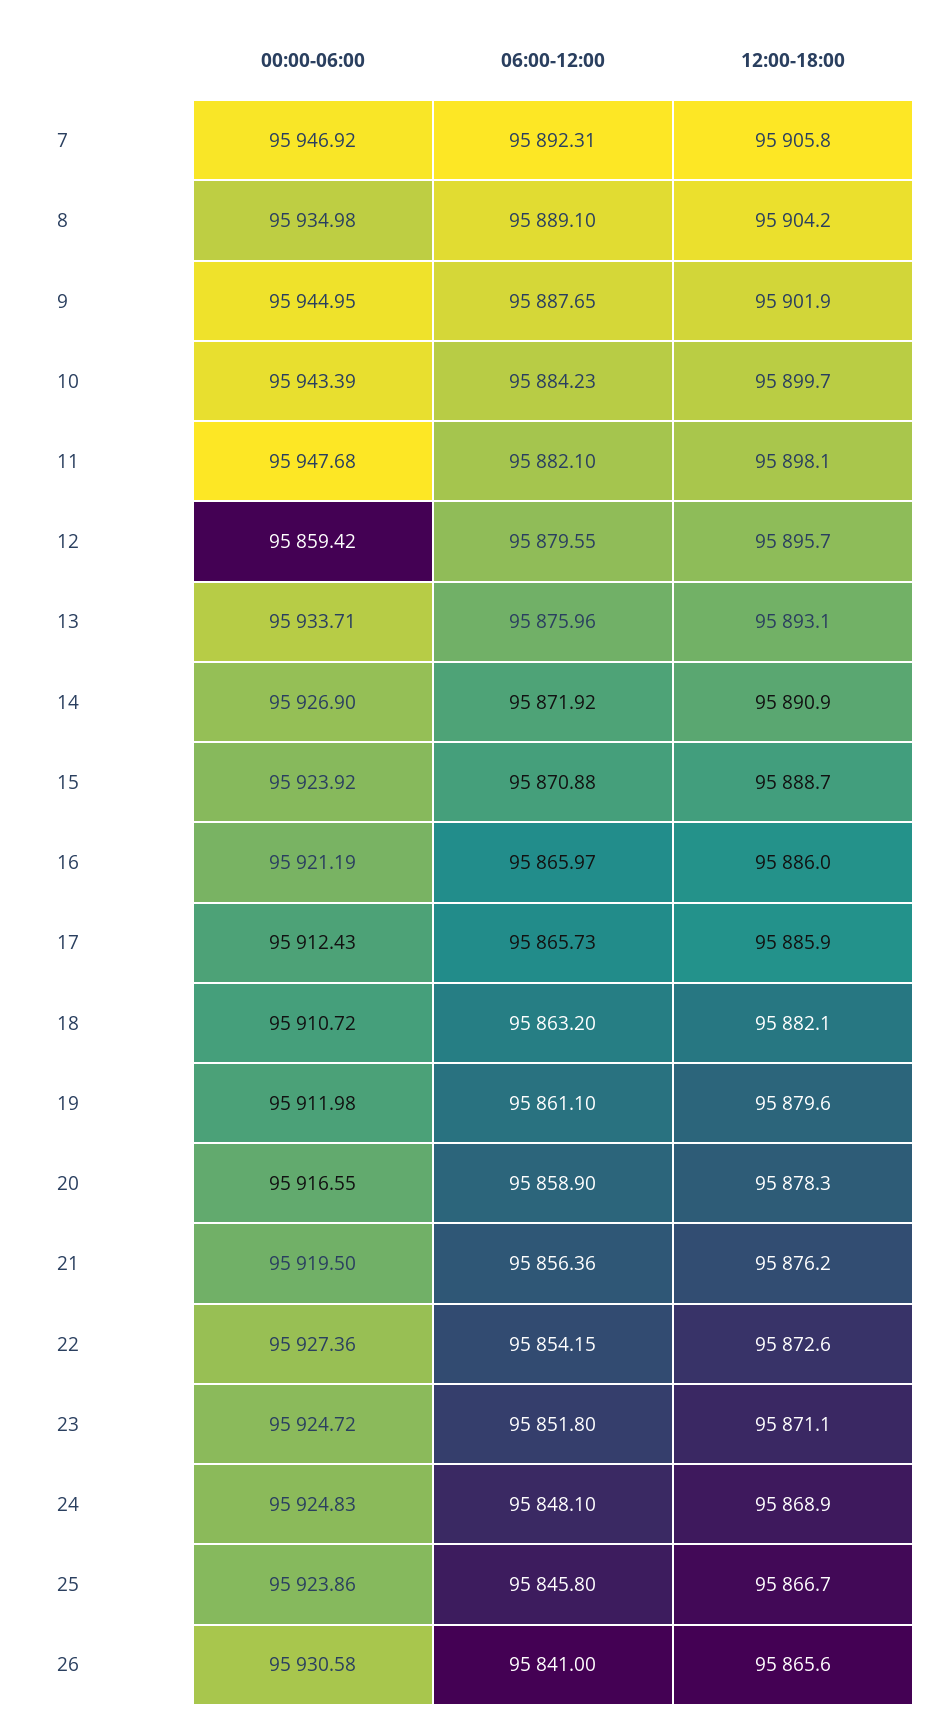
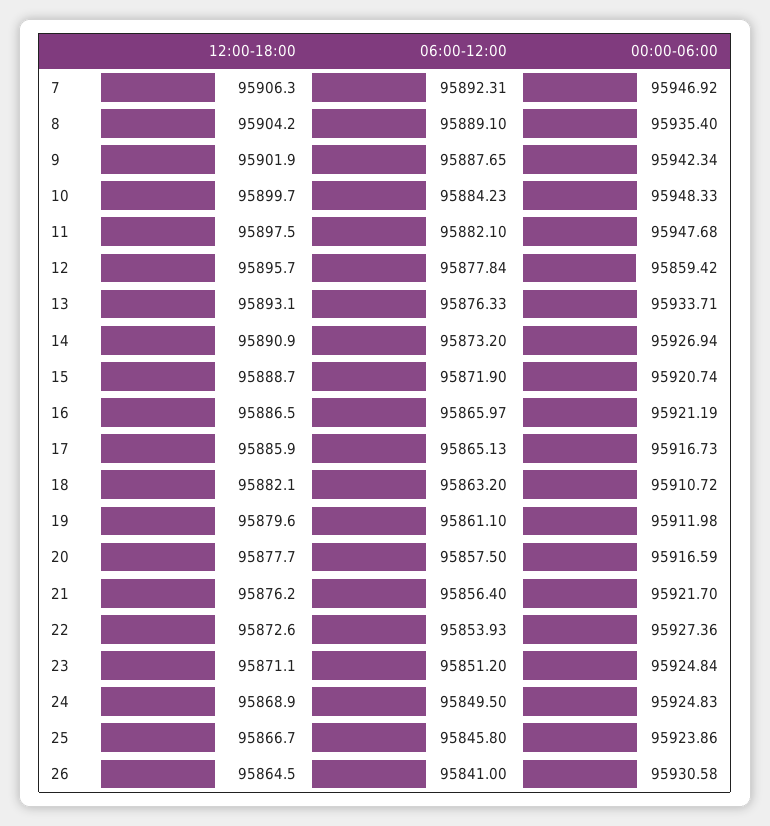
12:00-18:00, 7: 95905.8 -> 95906.3
00:00-06:00, 8: 95934.98 -> 95935.4
00:00-06:00, 9: 95944.95 -> 95942.34
00:00-06:00, 10: 95943.39 -> 95948.33
12:00-18:00, 11: 95898.1 -> 95897.5
06:00-12:00, 12: 95879.55 -> 95877.84
06:00-12:00, 13: 95875.96 -> 95876.33
00:00-06:00, 14: 95926.9 -> 95926.94
06:00-12:00, 14: 95871.92 -> 95873.2
00:00-06:00, 15: 95923.92 -> 95920.74
06:00-12:00, 15: 95870.88 -> 95871.9
12:00-18:00, 16: 95886 -> 95886.5
00:00-06:00, 17: 95912.43 -> 95916.73
06:00-12:00, 17: 95865.73 -> 95865.13
00:00-06:00, 20: 95916.55 -> 95916.59
06:00-12:00, 20: 95858.9 -> 95857.5
12:00-18:00, 20: 95878.3 -> 95877.7
00:00-06:00, 21: 95919.5 -> 95921.7
06:00-12:00, 21: 95856.36 -> 95856.4
06:00-12:00, 22: 95854.15 -> 95853.93
00:00-06:00, 23: 95924.72 -> 95924.84
06:00-12:00, 23: 95851.8 -> 95851.2
06:00-12:00, 24: 95848.1 -> 95849.5
12:00-18:00, 26: 95865.6 -> 95864.5

